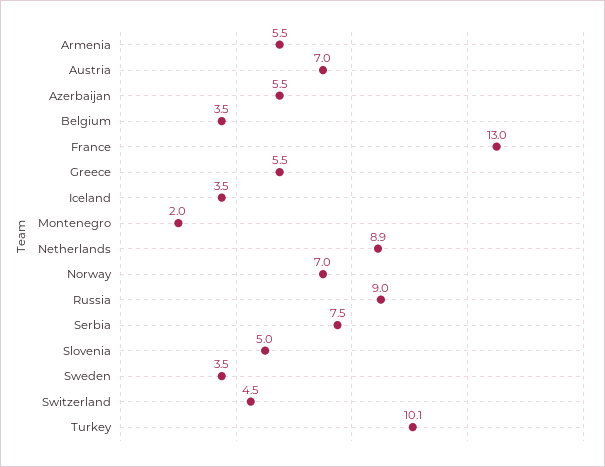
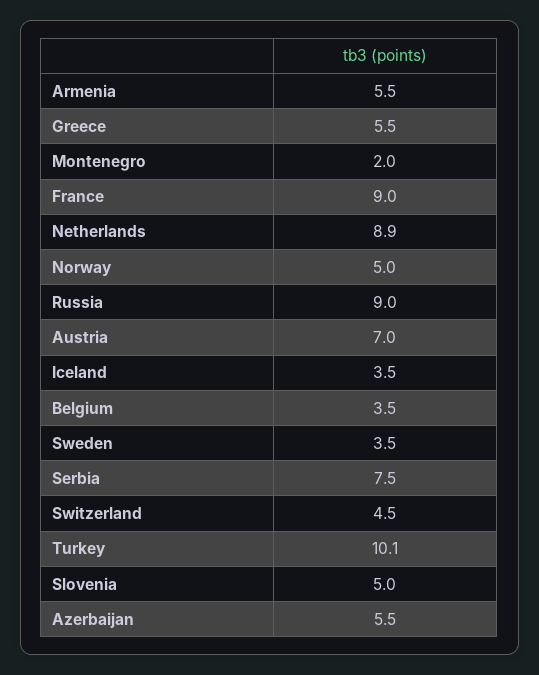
France: 13 -> 9
Norway: 7 -> 5

